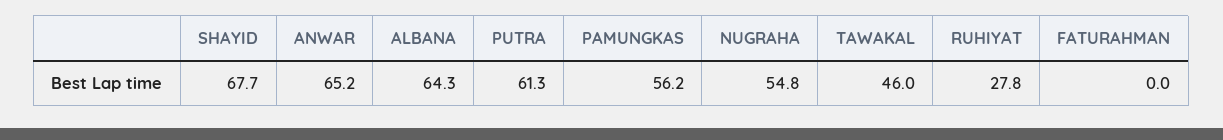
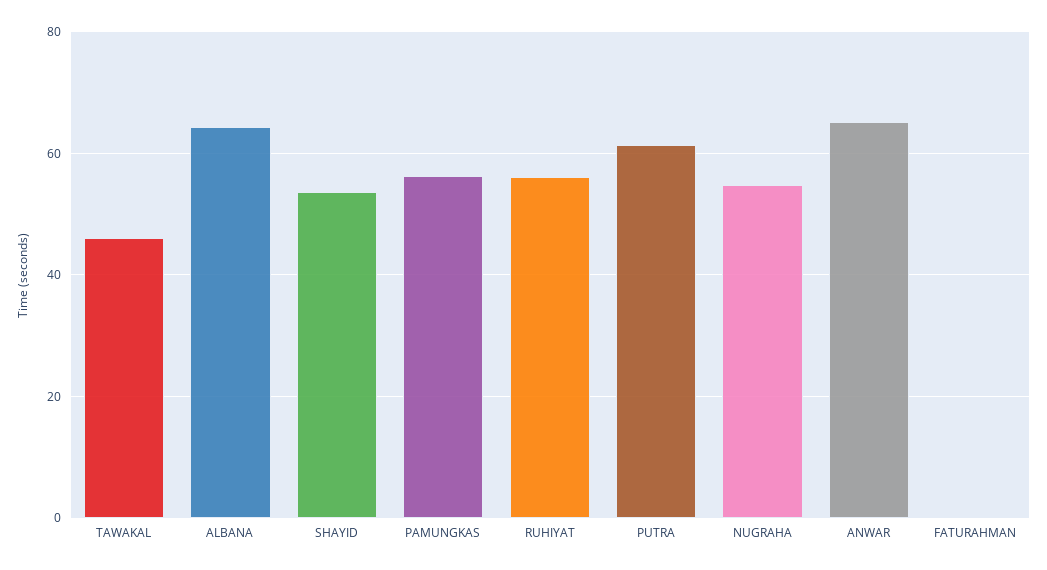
SHAYID: 67.7 -> 54
RUHIYAT: 27.8 -> 56

